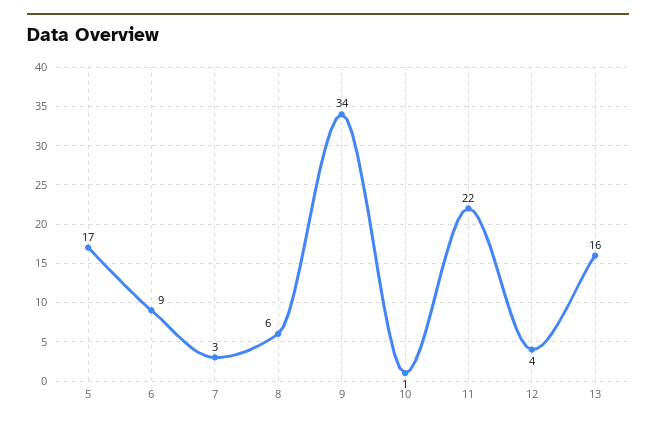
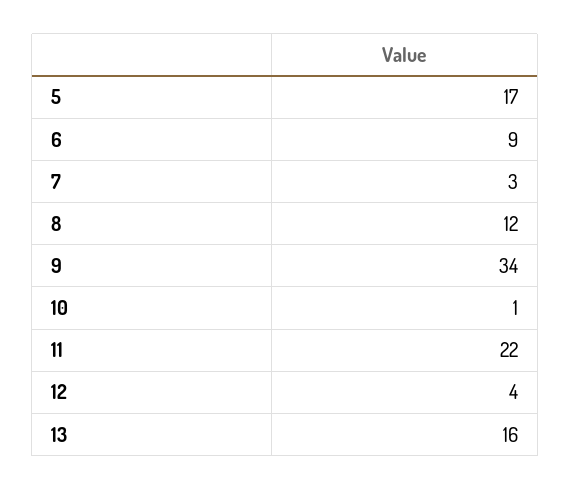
8: 6 -> 12

